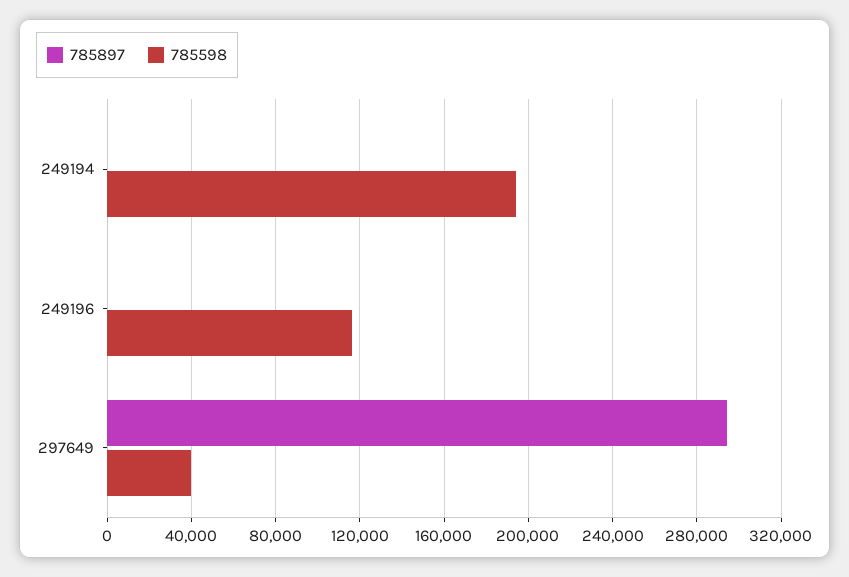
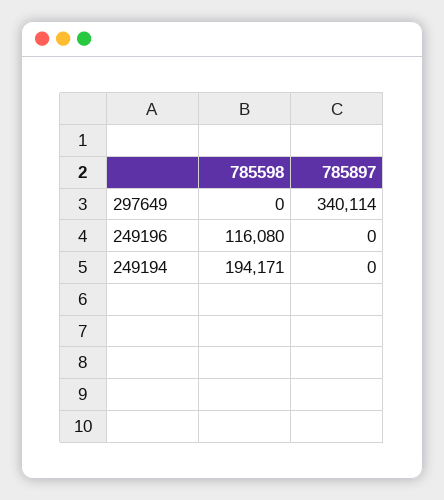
785897, 297649: 295000 -> 340114
785598, 297649: 40000 -> 0

